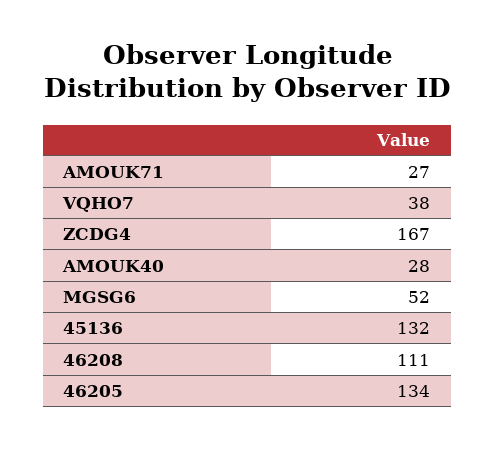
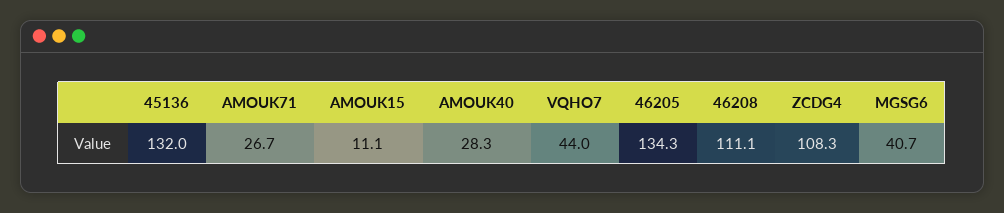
VQHO7: 38 -> 44
ZCDG4: 167 -> 108.3
MGSG6: 52 -> 40.7
AMOUK15: none -> 11.1

